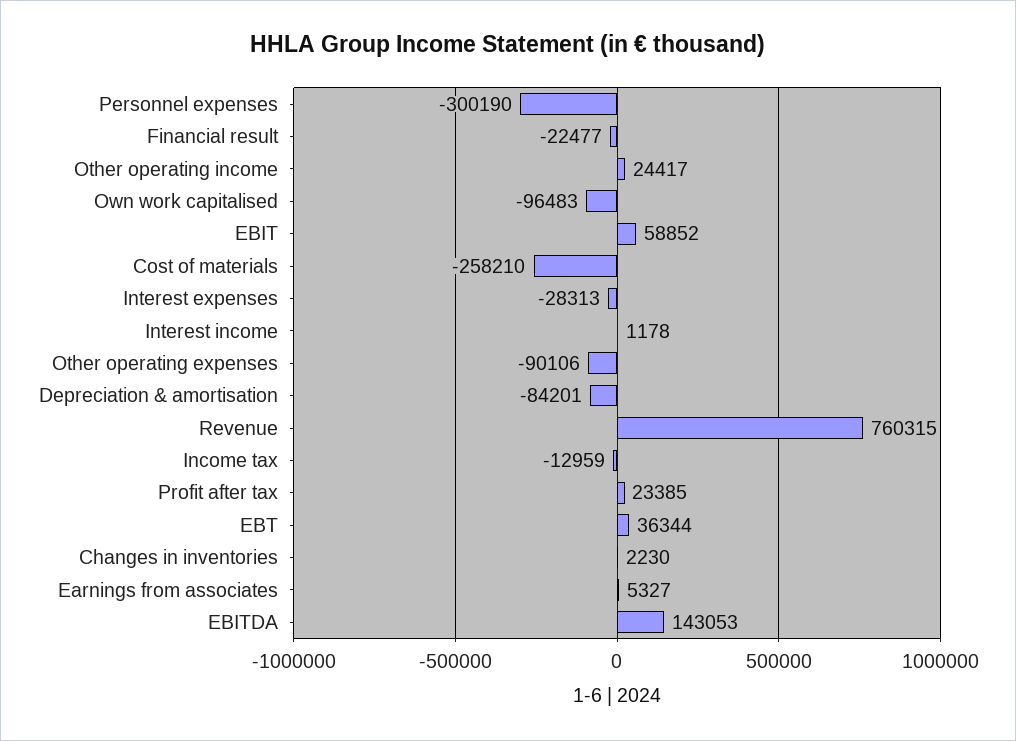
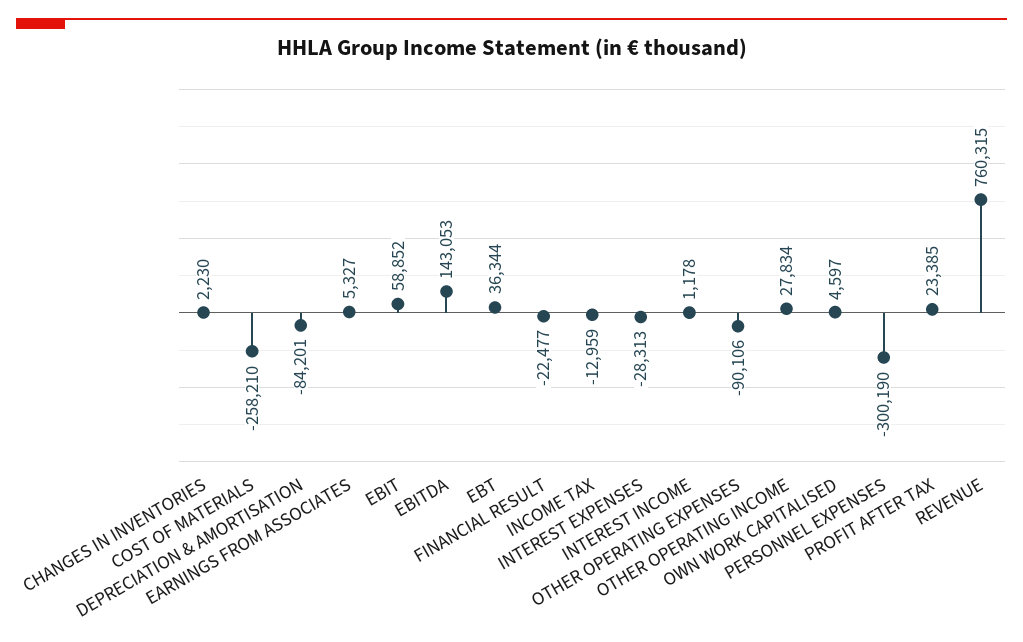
Other operating income: 24417 -> 27834
Own work capitalised: -96483 -> 4597

